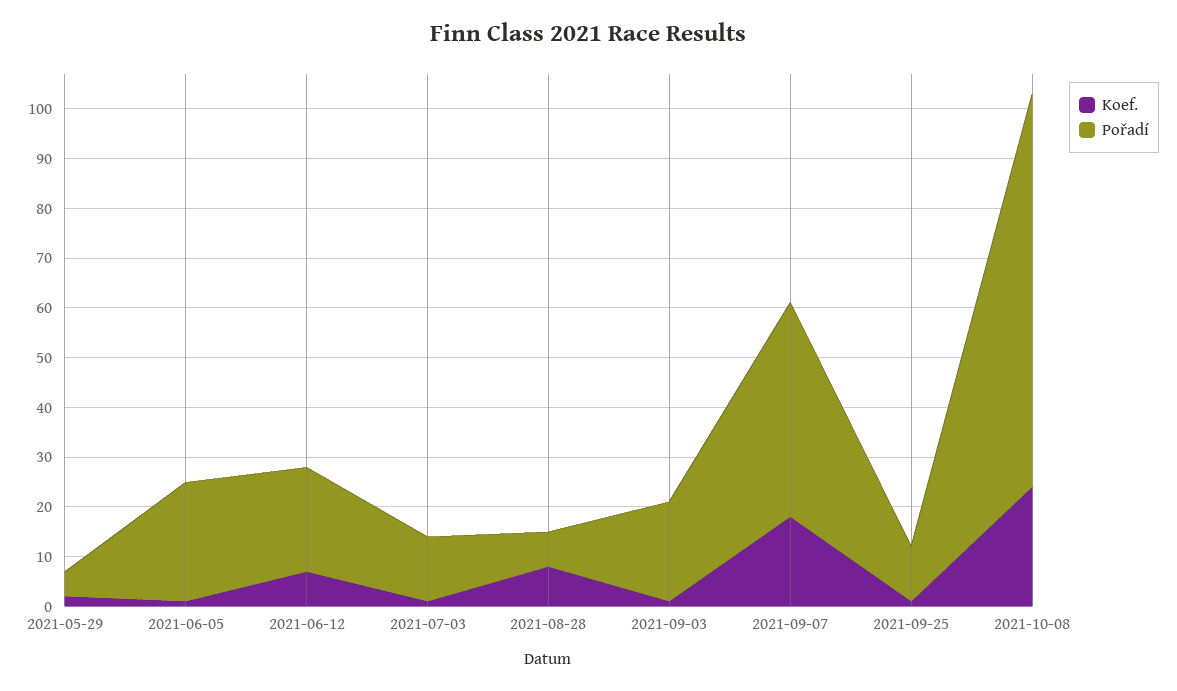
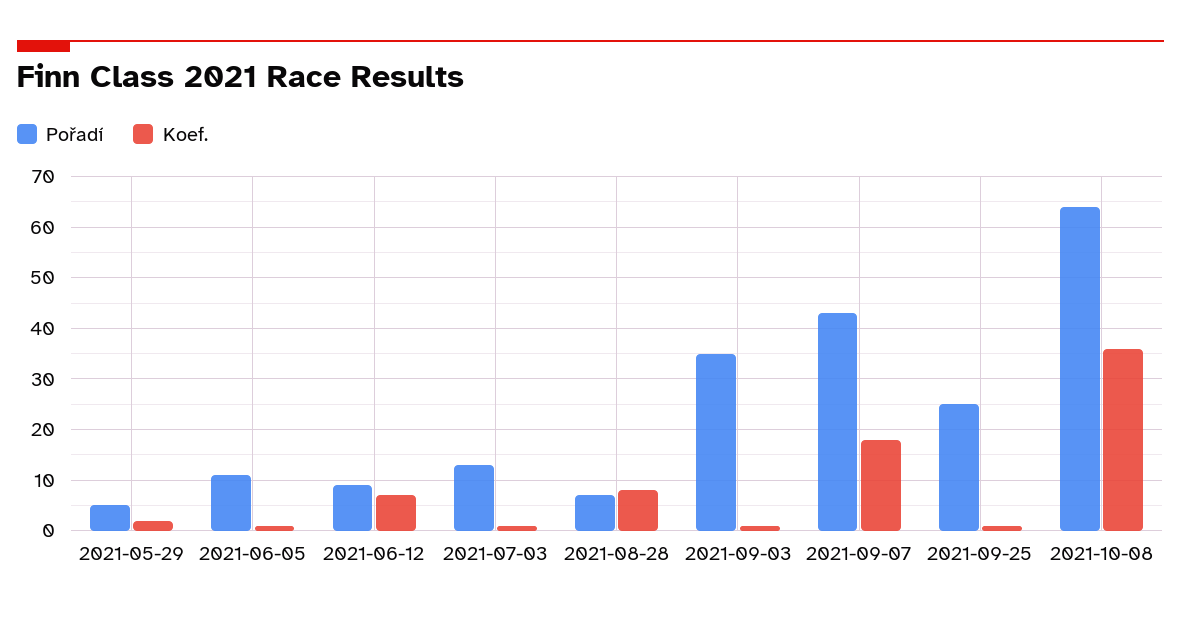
Pořadí, 2021-06-05: 25 -> 10
Pořadí, 2021-06-12: 20 -> 10
Pořadí, 2021-09-03: 20 -> 35
Pořadí, 2021-09-25: 10 -> 25
Koef., 2021-10-08: 25 -> 35
Pořadí, 2021-10-08: 80 -> 65

